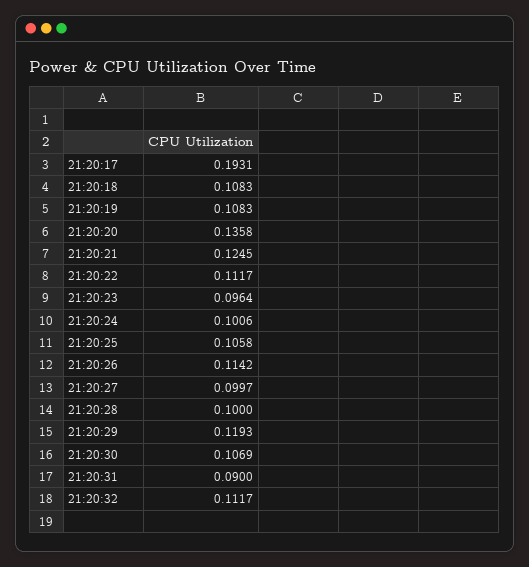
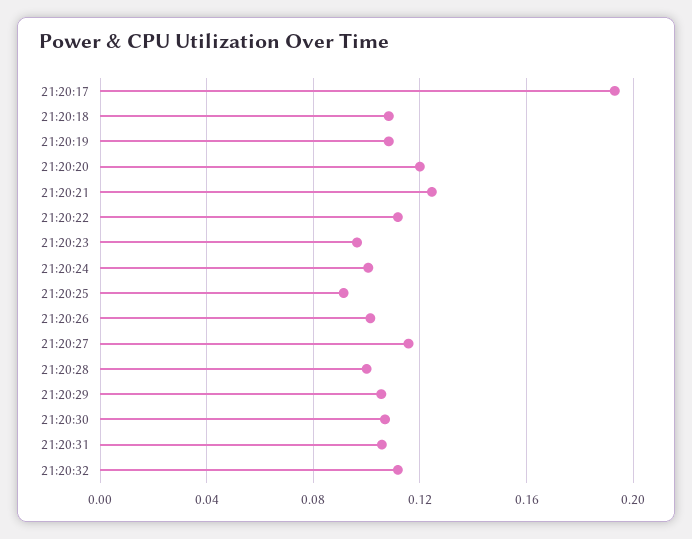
21:20:20: 0.1358 -> 0.12
21:20:25: 0.1058 -> 0.09
21:20:26: 0.1142 -> 0.1
21:20:27: 0.0997 -> 0.115
21:20:29: 0.1193 -> 0.105
21:20:31: 0.09 -> 0.105

